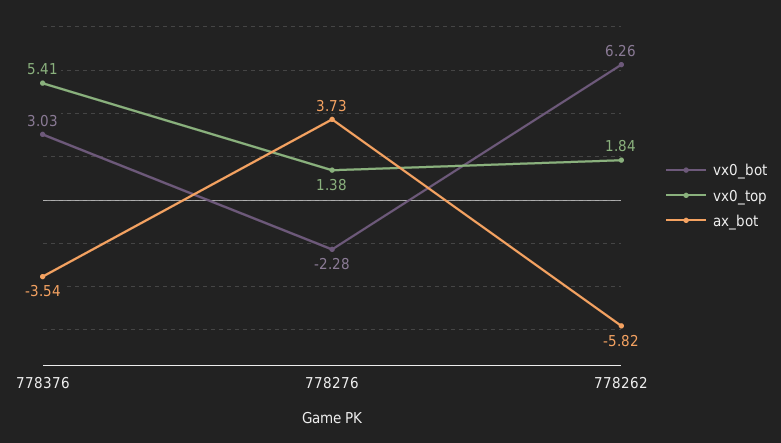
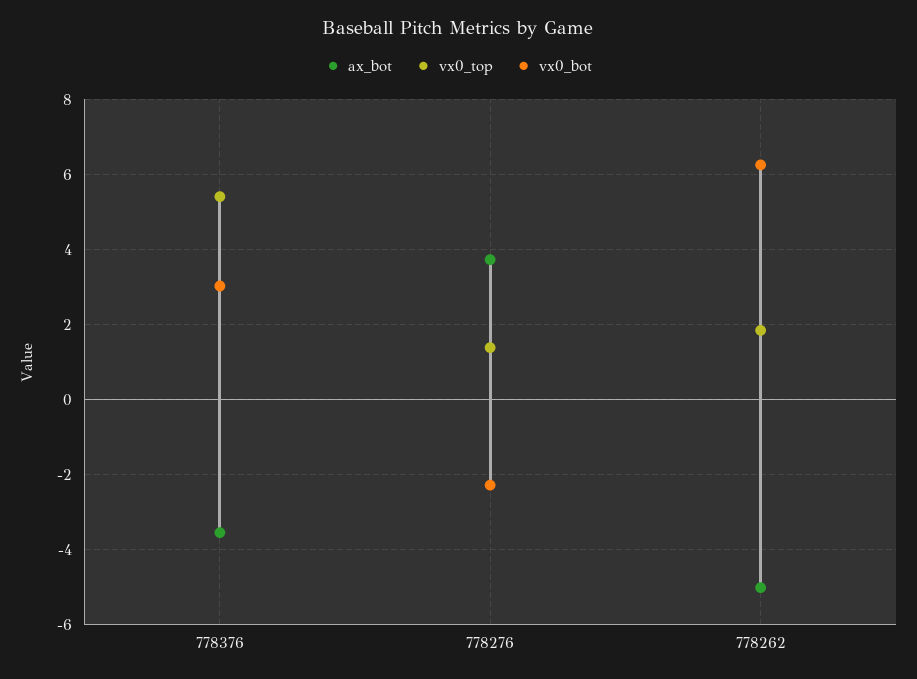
ax_bot, 778262: -5.82 -> -5

